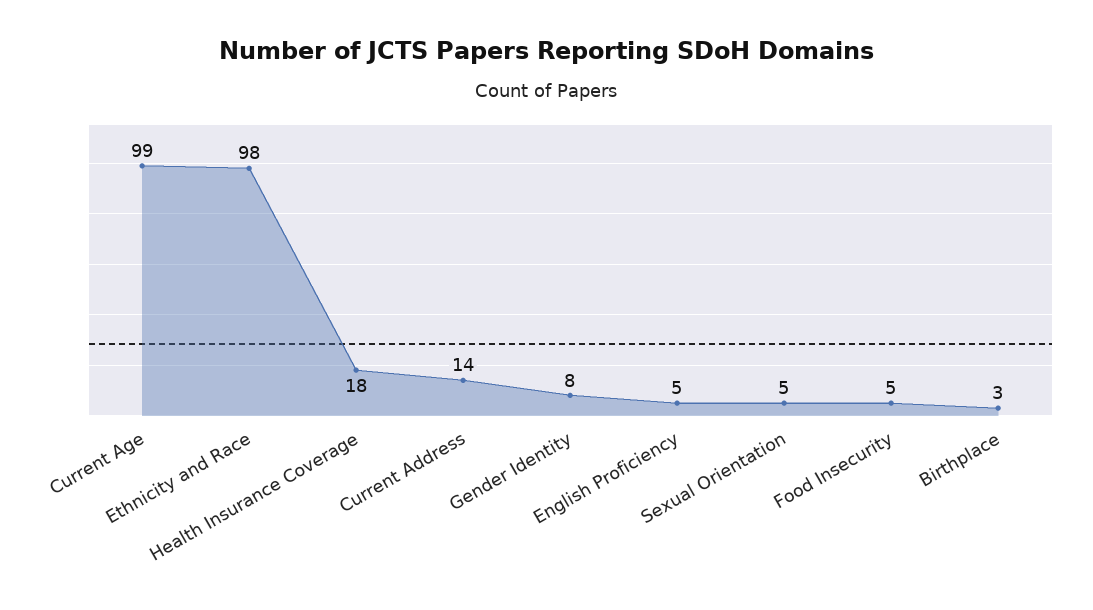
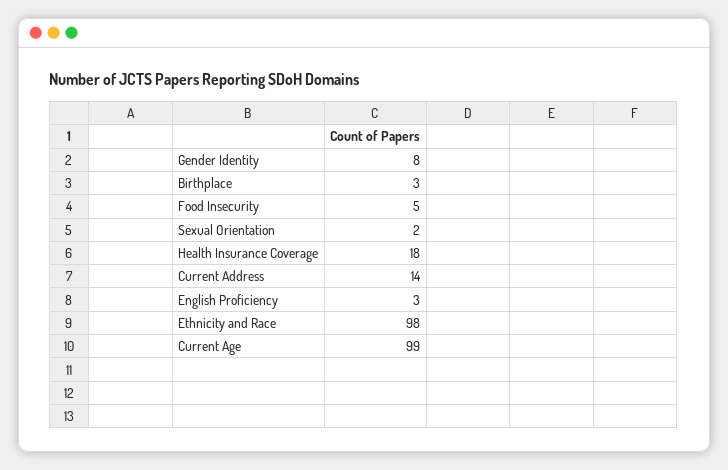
English Proficiency: 5 -> 3
Sexual Orientation: 5 -> 2

